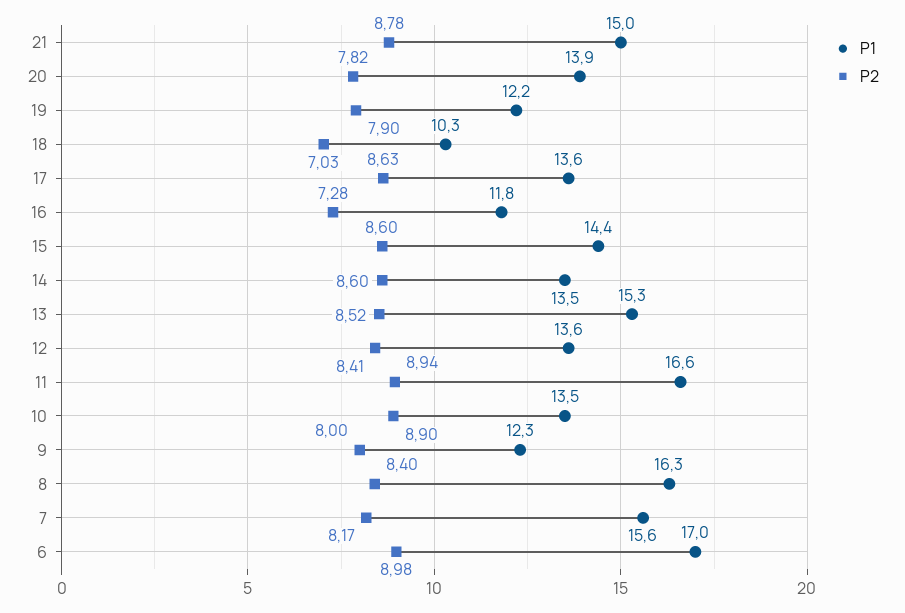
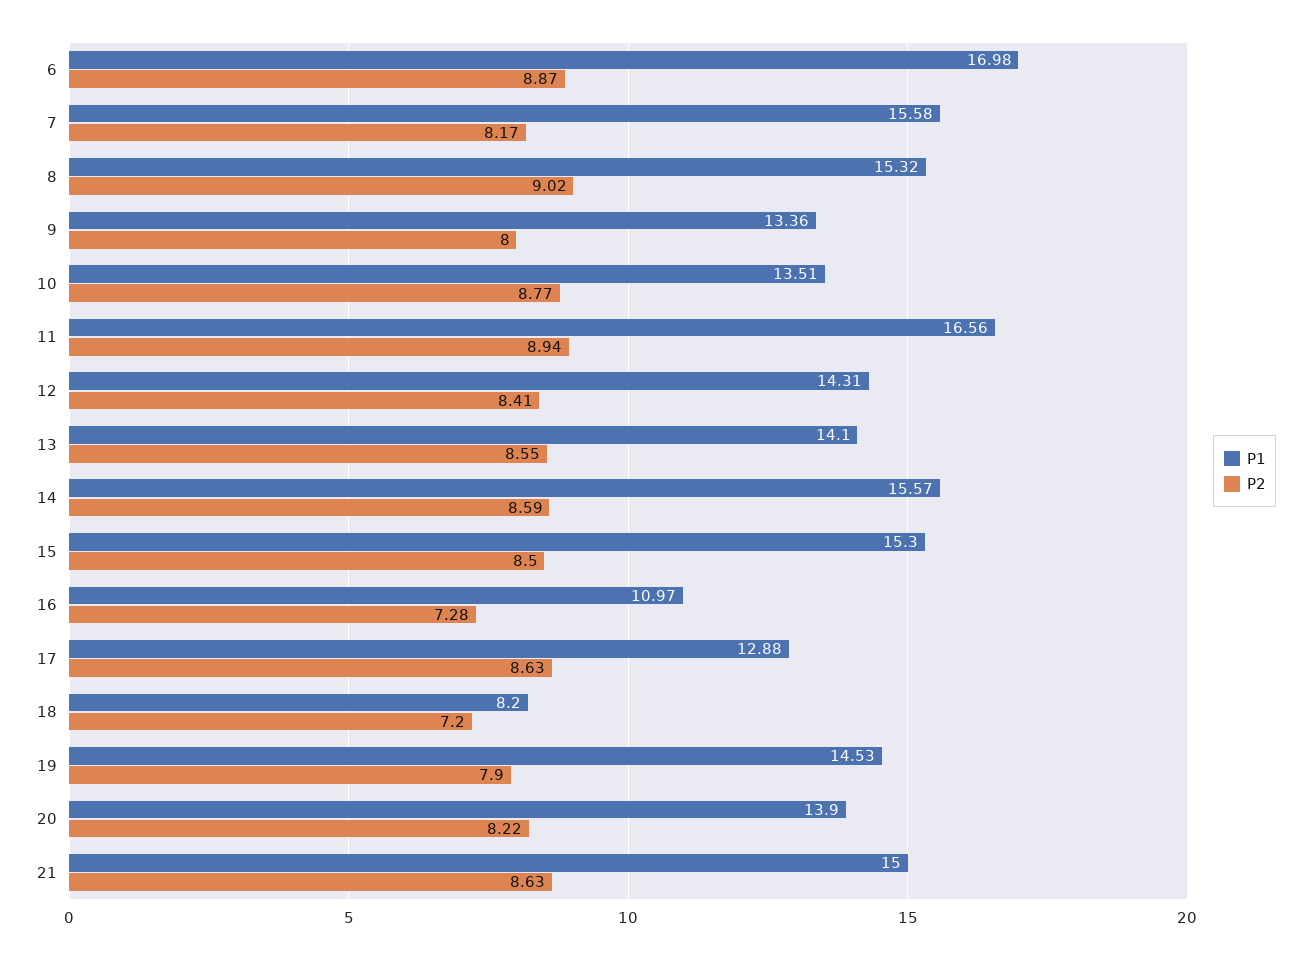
P2, 21: 8.78 -> 8.63
P2, 20: 7.82 -> 8.22
P1, 19: 12.2 -> 14.53
P1, 18: 10.3 -> 8.2
P2, 18: 7.03 -> 7.2
P1, 17: 13.6 -> 12.88
P1, 16: 11.8 -> 10.97
P1, 15: 14.4 -> 15.3
P2, 15: 8.6 -> 8.5
P1, 14: 13.5 -> 15.57
P2, 14: 8.6 -> 8.59
P1, 13: 15.3 -> 14.1
P2, 13: 8.52 -> 8.55
P1, 12: 13.6 -> 14.31
P2, 10: 8.9 -> 8.77
P1, 9: 12.3 -> 13.36
P1, 8: 16.3 -> 15.32
P2, 8: 8.4 -> 9.02
P2, 6: 8.98 -> 8.87

